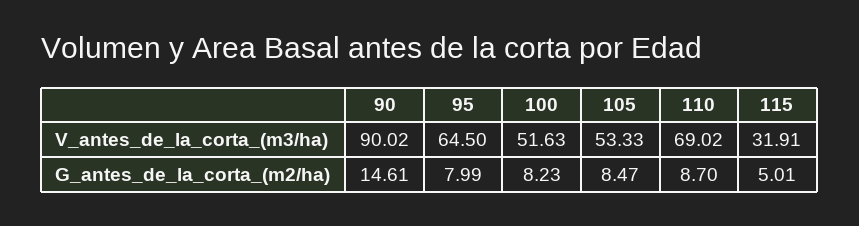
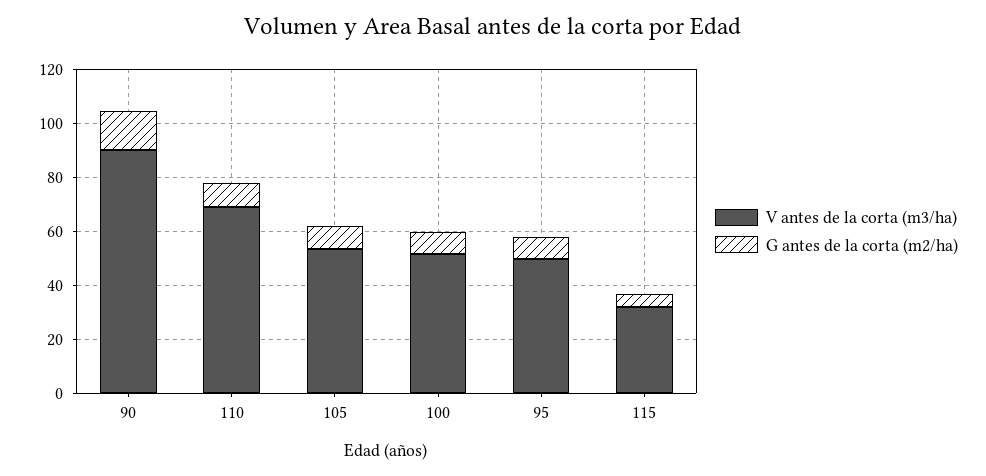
V_antes_de_la_corta_(m3/ha), 95: 64.5 -> 50

